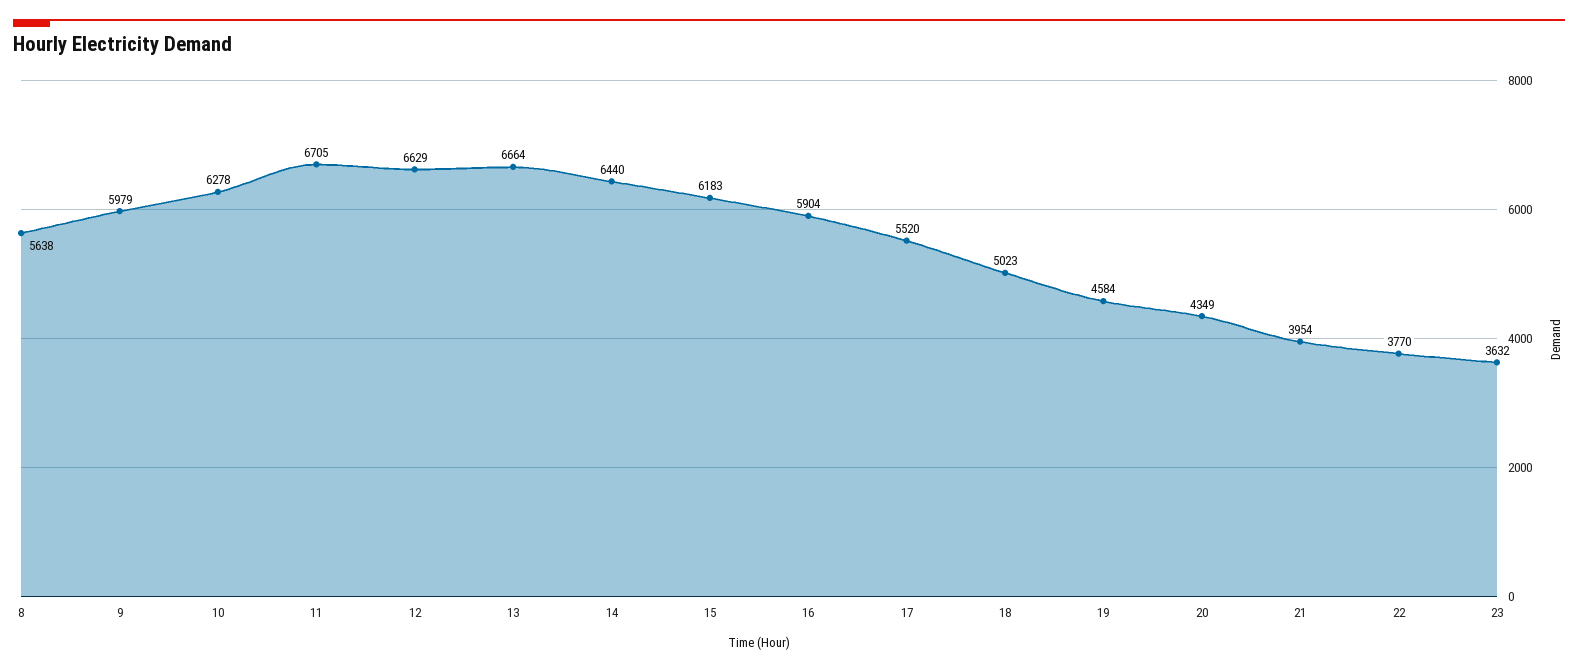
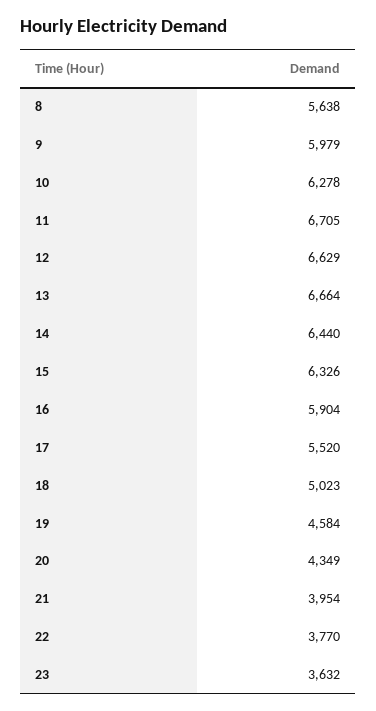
15: 6183 -> 6326

